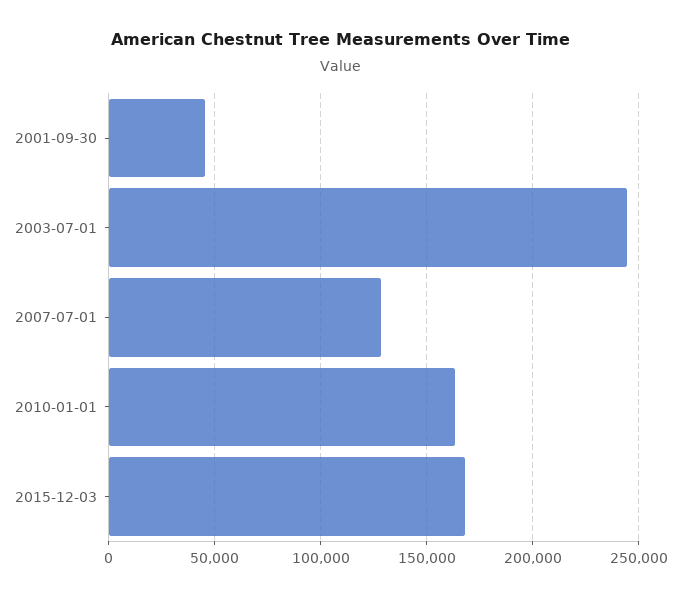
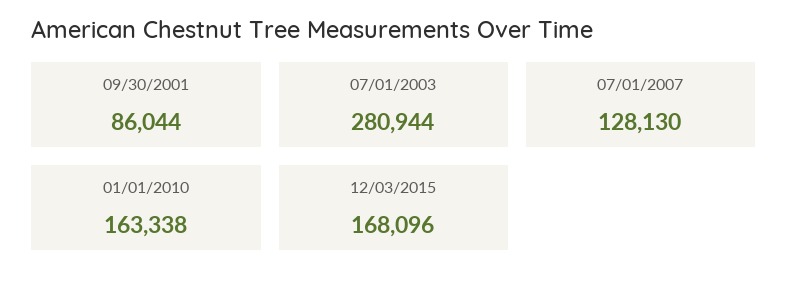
2001-09-30: 45000 -> 86044
2003-07-01: 245000 -> 280944

